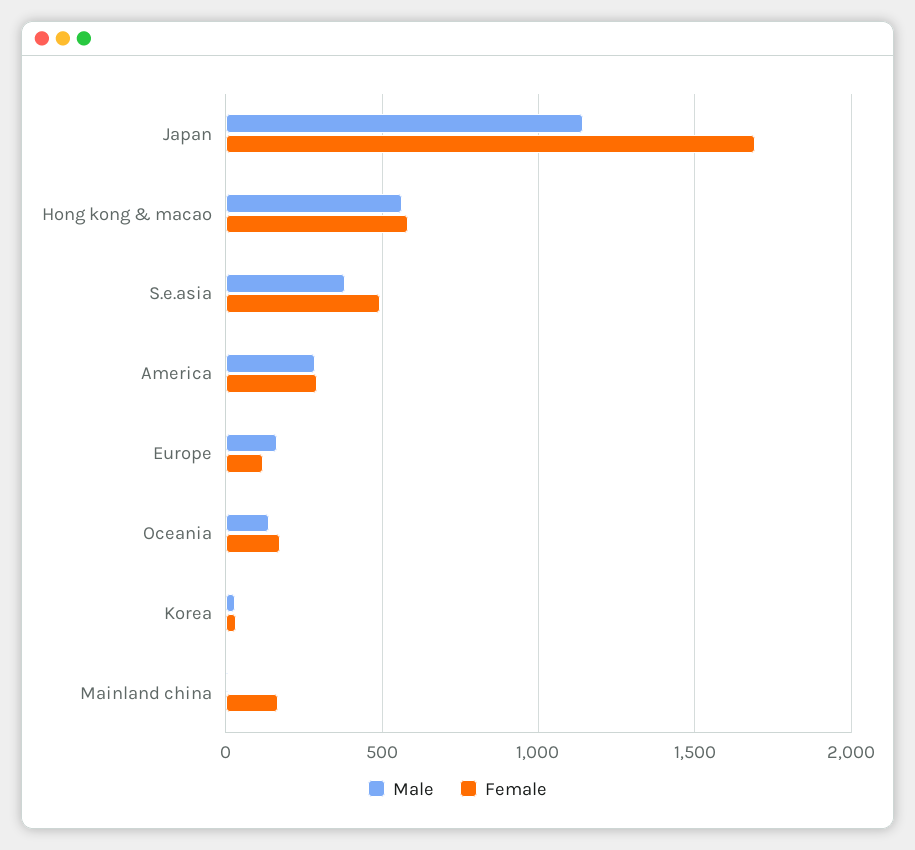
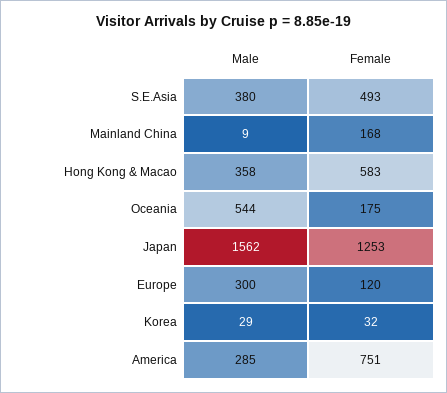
Male, Japan: 1150 -> 1562
Female, Japan: 1700 -> 1253
Male, Hong kong & macao: 550 -> 358
Female, America: 300 -> 751
Male, Europe: 150 -> 300
Male, Oceania: 150 -> 544

